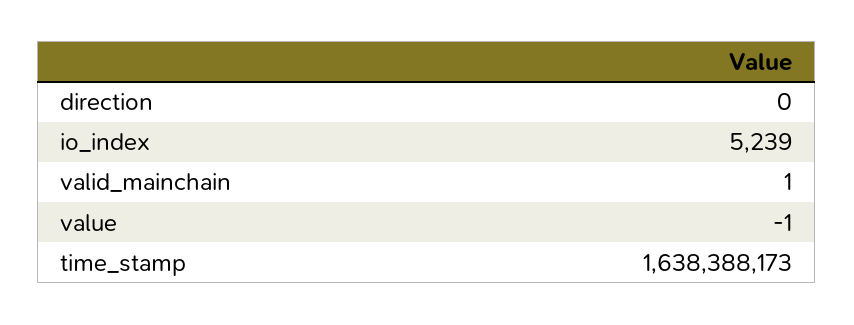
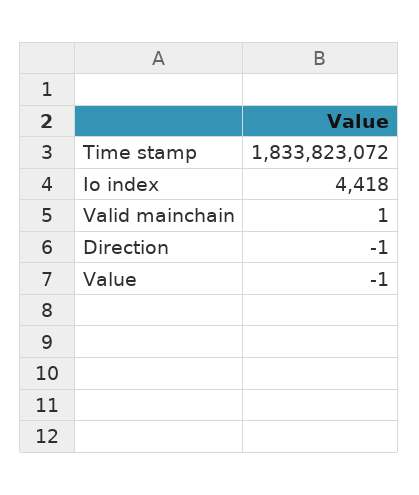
direction: 0 -> -1
io_index: 5239 -> 4418
time_stamp: 1638388173 -> 1833823072

